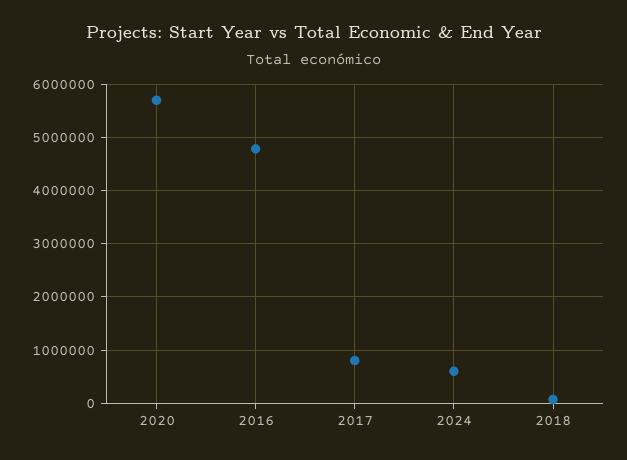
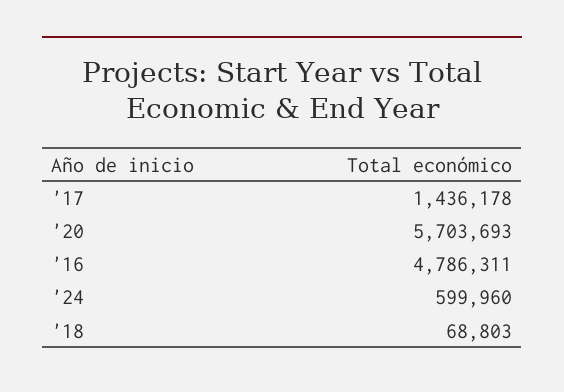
2017: 800000 -> 1436178

